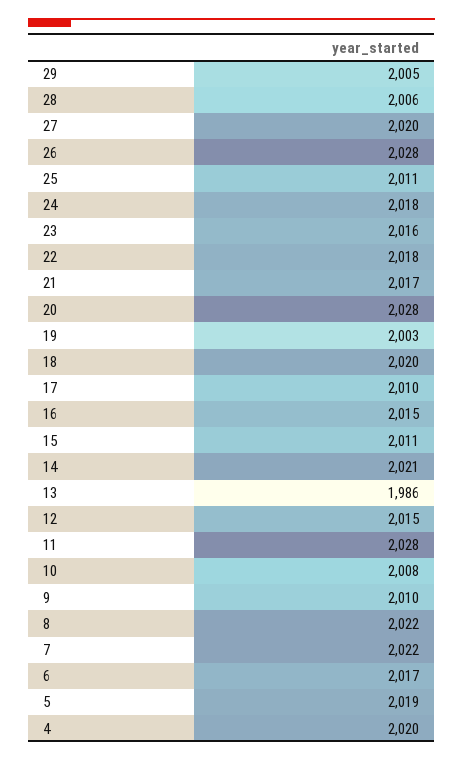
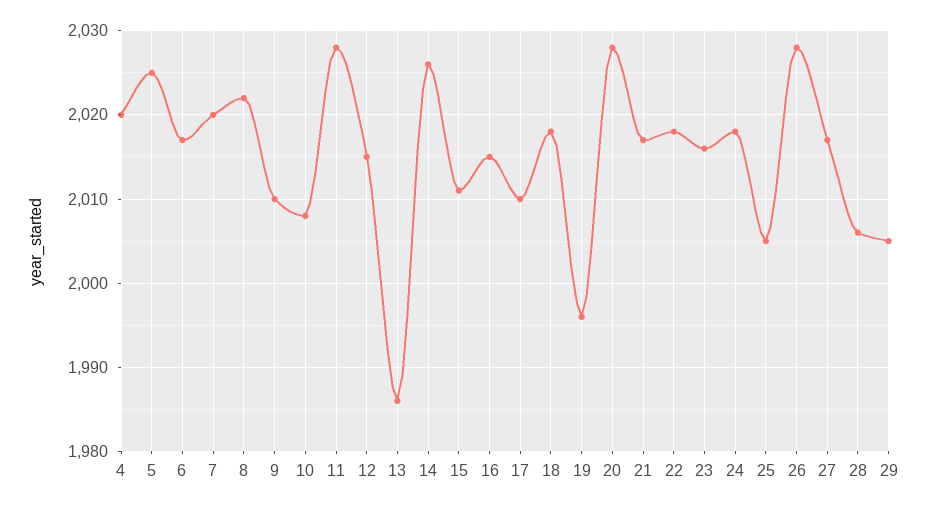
27: 2020 -> 2017
25: 2011 -> 2005
19: 2003 -> 1996
18: 2020 -> 2018
14: 2021 -> 2026
7: 2022 -> 2020
5: 2019 -> 2025

